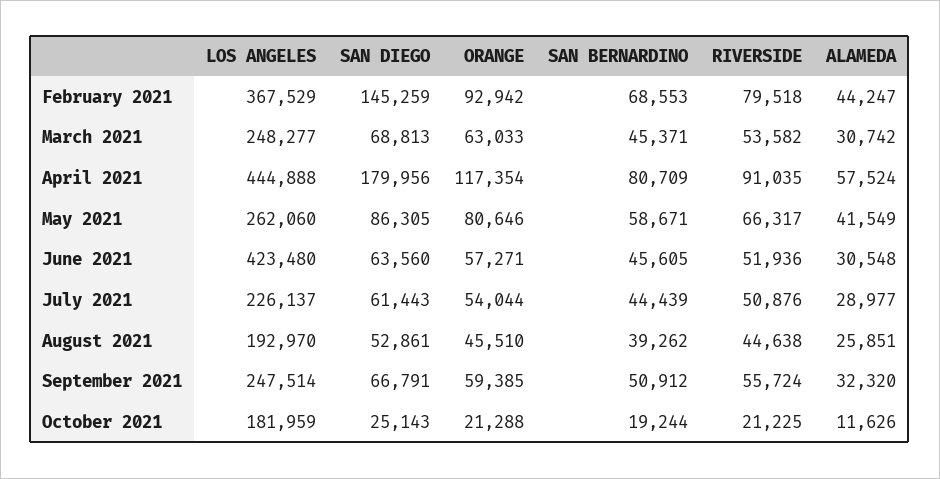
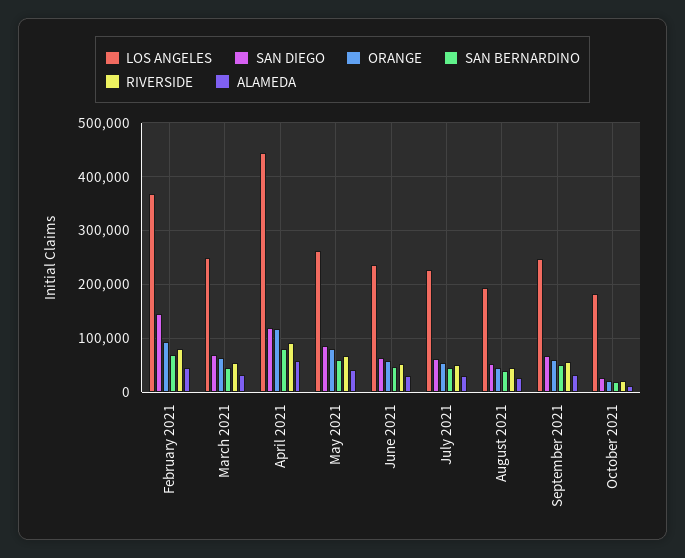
SAN DIEGO, April 2021: 179956 -> 120000
LOS ANGELES, June 2021: 423480 -> 240000

